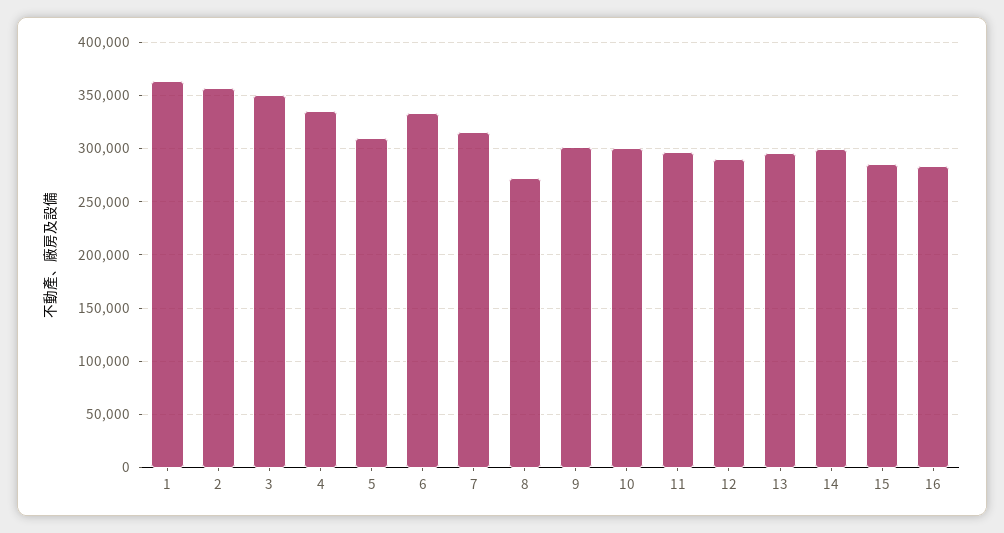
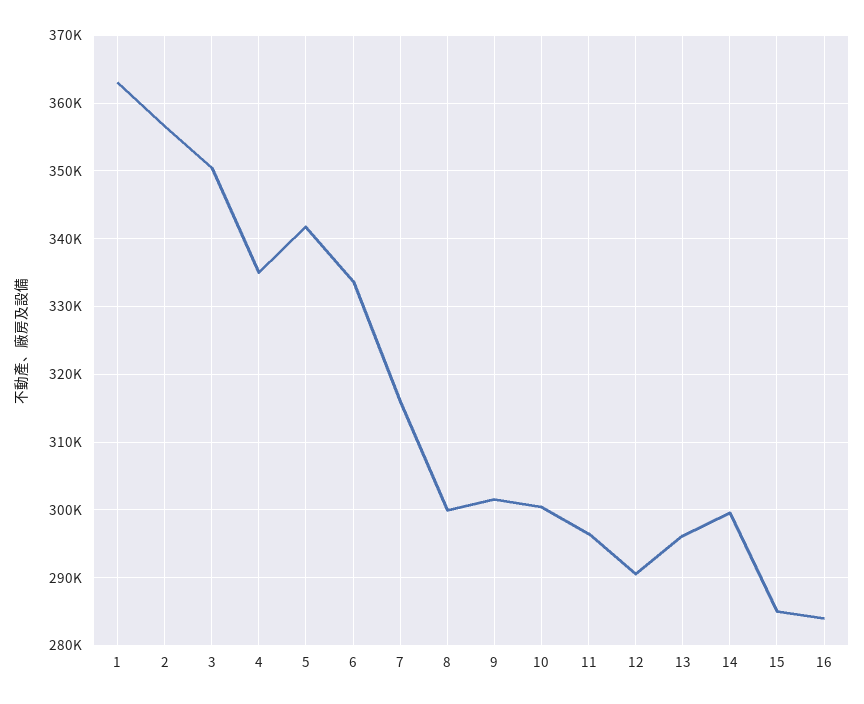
5: 310000 -> 342000
8: 270000 -> 300000

